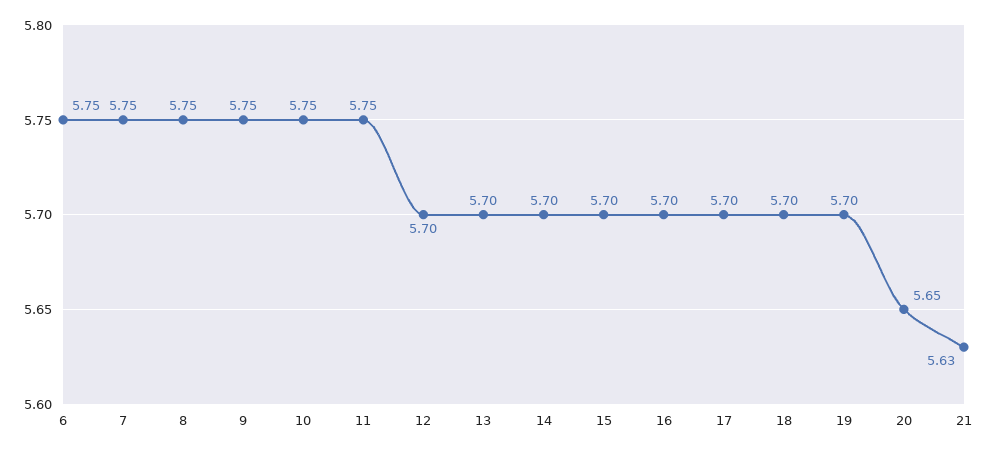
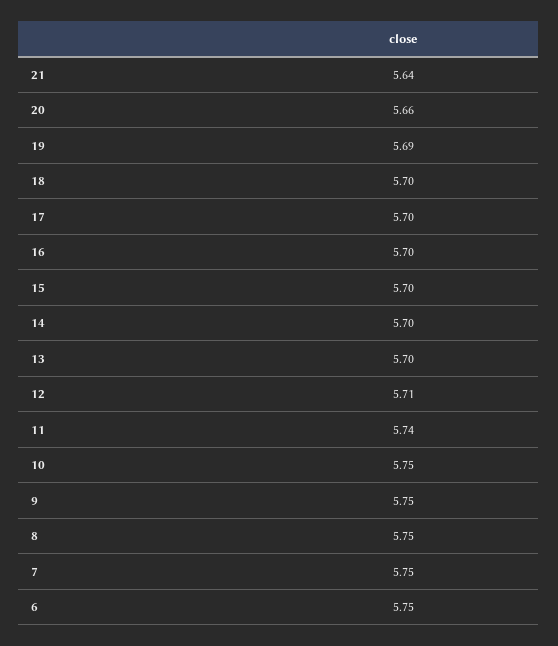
11: 5.75 -> 5.74
12: 5.7 -> 5.71
19: 5.7 -> 5.69
20: 5.65 -> 5.66
21: 5.63 -> 5.64

